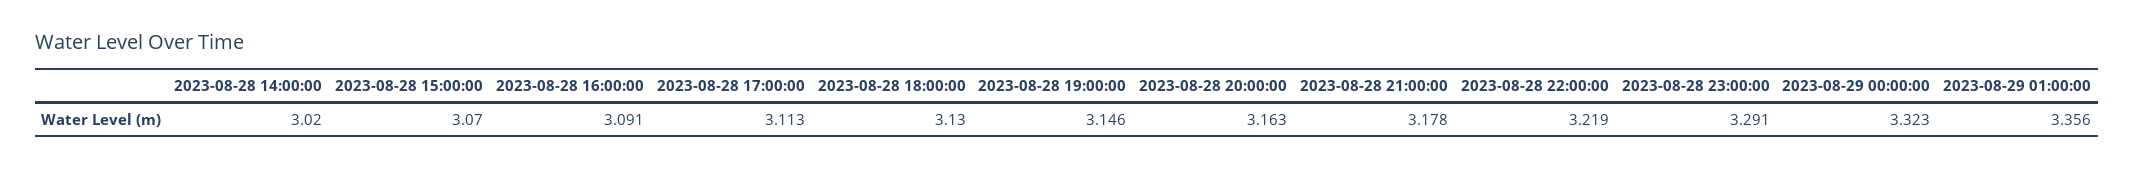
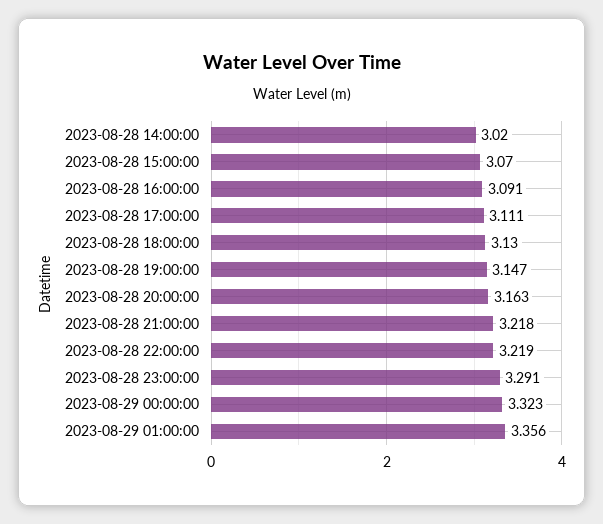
2023-08-28 17:00:00: 3.113 -> 3.111
2023-08-28 19:00:00: 3.146 -> 3.147
2023-08-28 21:00:00: 3.178 -> 3.218

